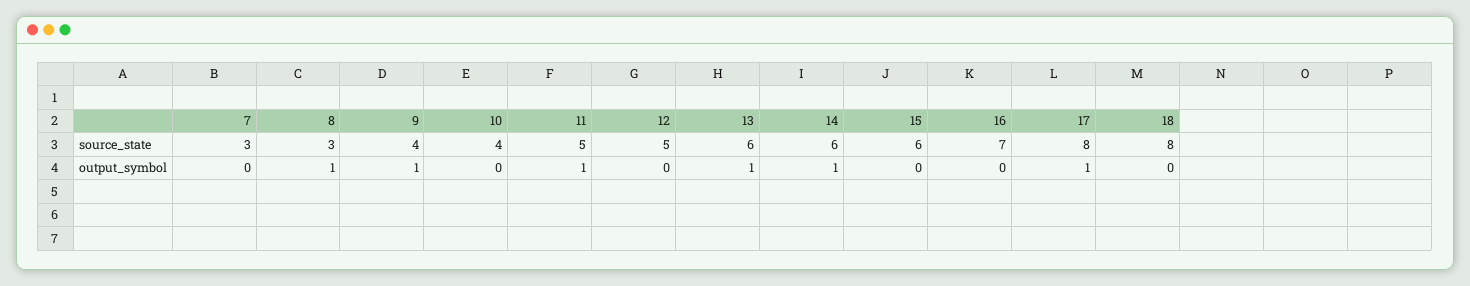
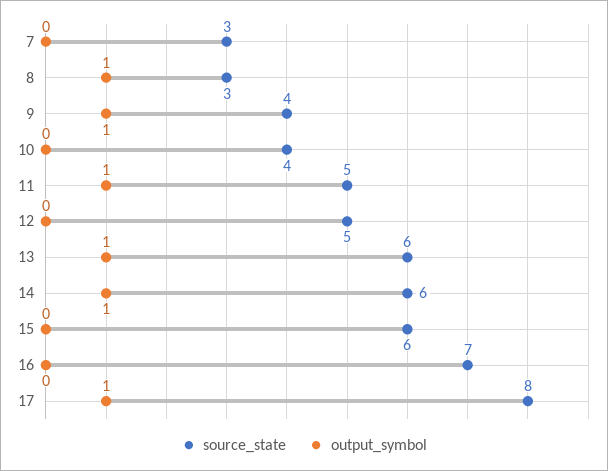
source_state, 18: 8 -> none
output_symbol, 18: 0 -> none

